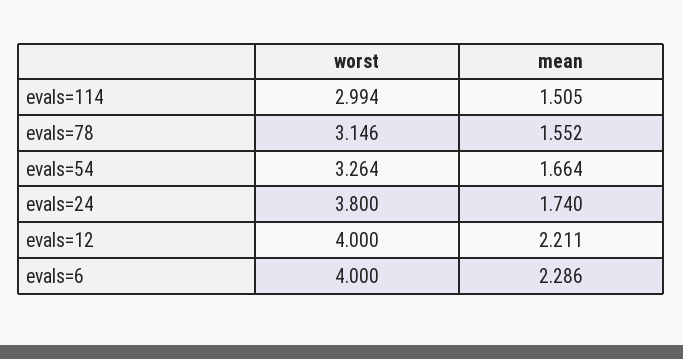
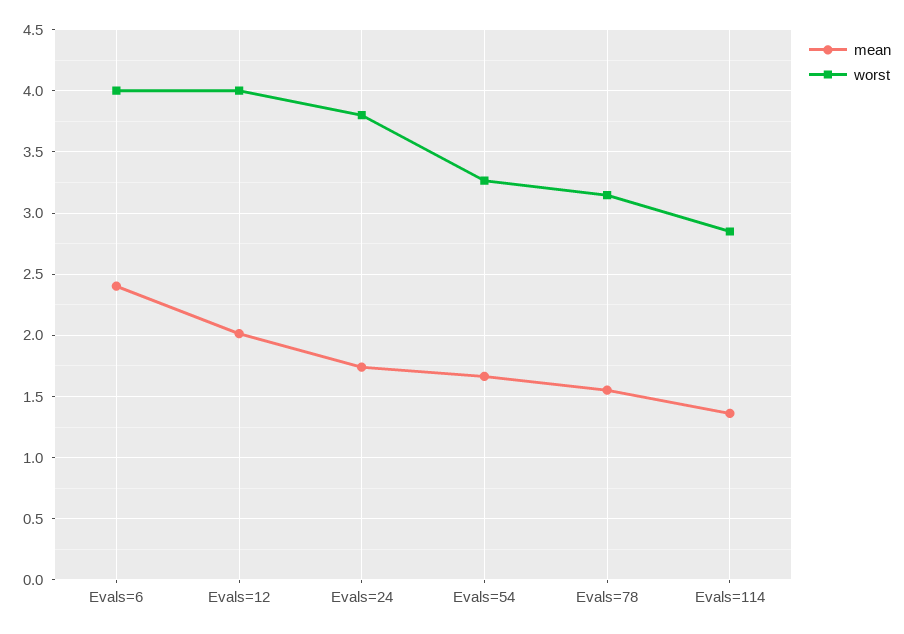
worst, evals=114: 2.994 -> 2.85
mean, evals=114: 1.505 -> 1.35
mean, evals=12: 2.211 -> 2
mean, evals=6: 2.286 -> 2.4

